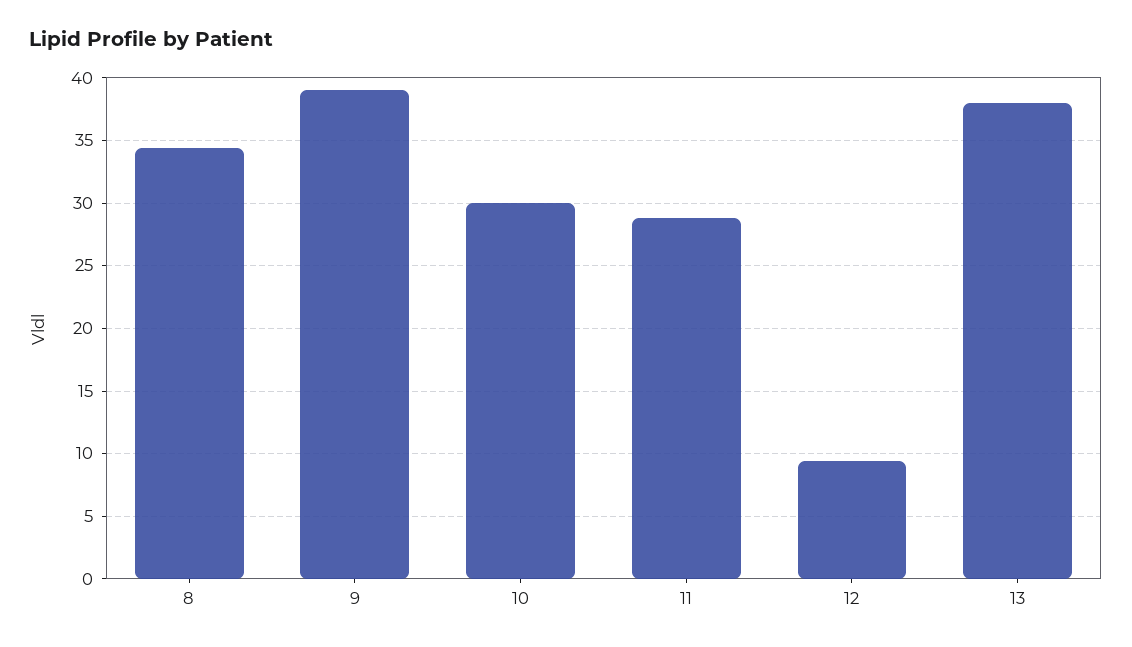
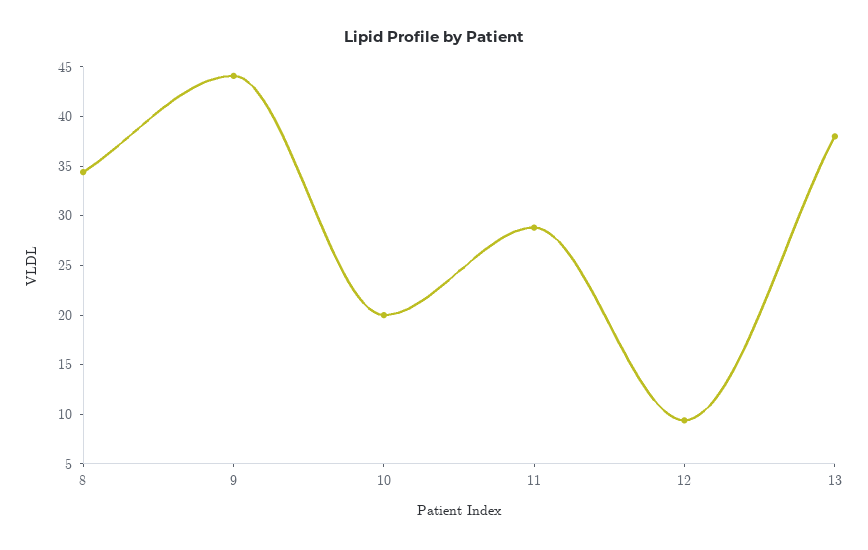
9: 39 -> 44
10: 30 -> 20

